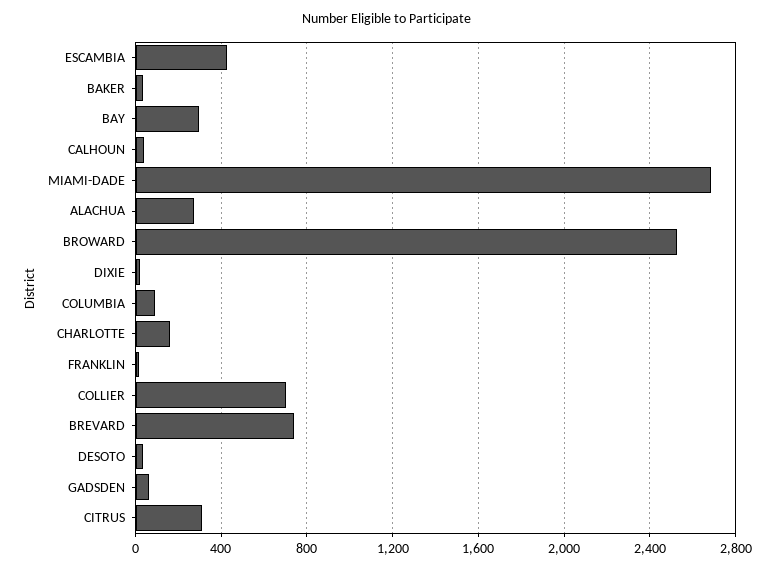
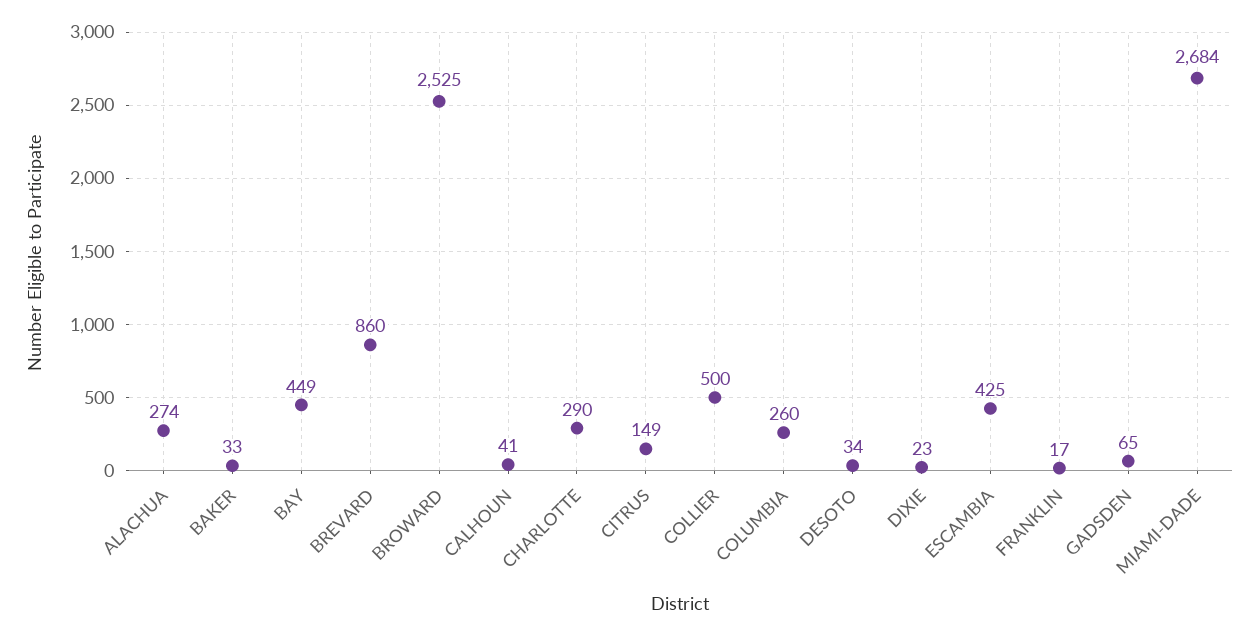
BAY: 300 -> 449
COLUMBIA: 100 -> 260
CHARLOTTE: 150 -> 290
COLLIER: 700 -> 500
BREVARD: 750 -> 860
CITRUS: 300 -> 149

